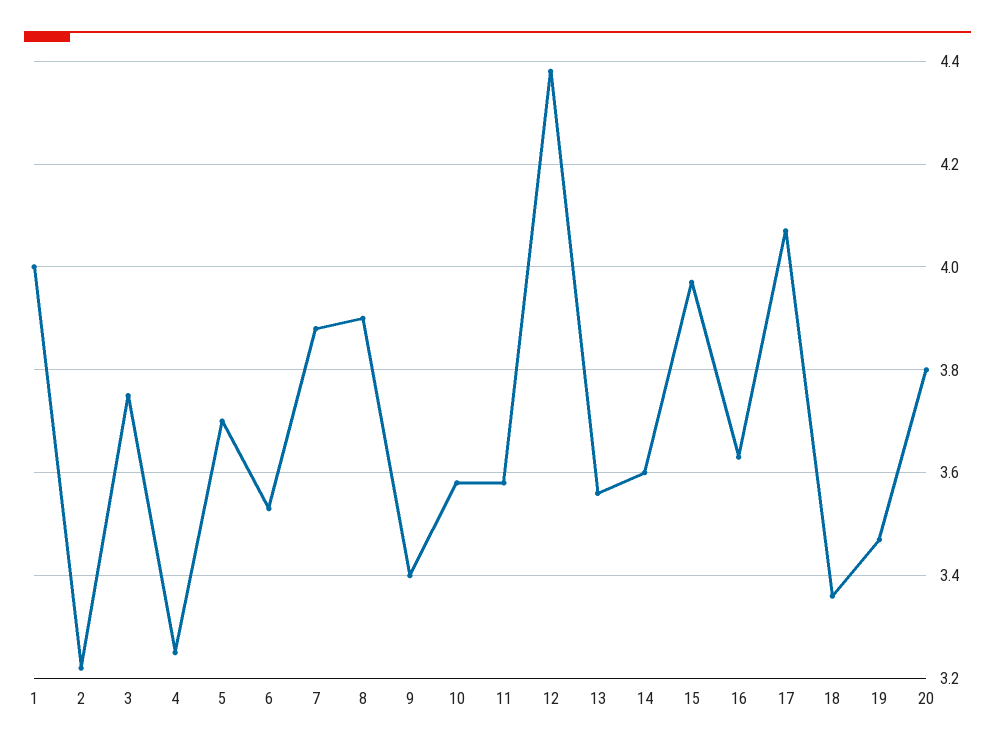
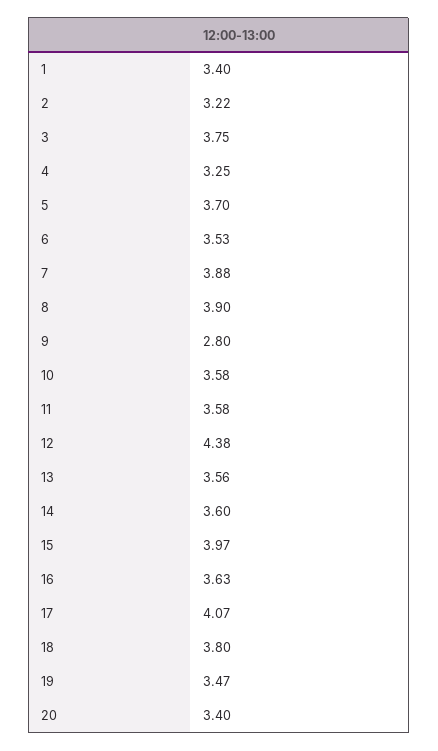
1: 4 -> 3.4
9: 3.4 -> 2.8
18: 3.35 -> 3.8
20: 3.8 -> 3.4

